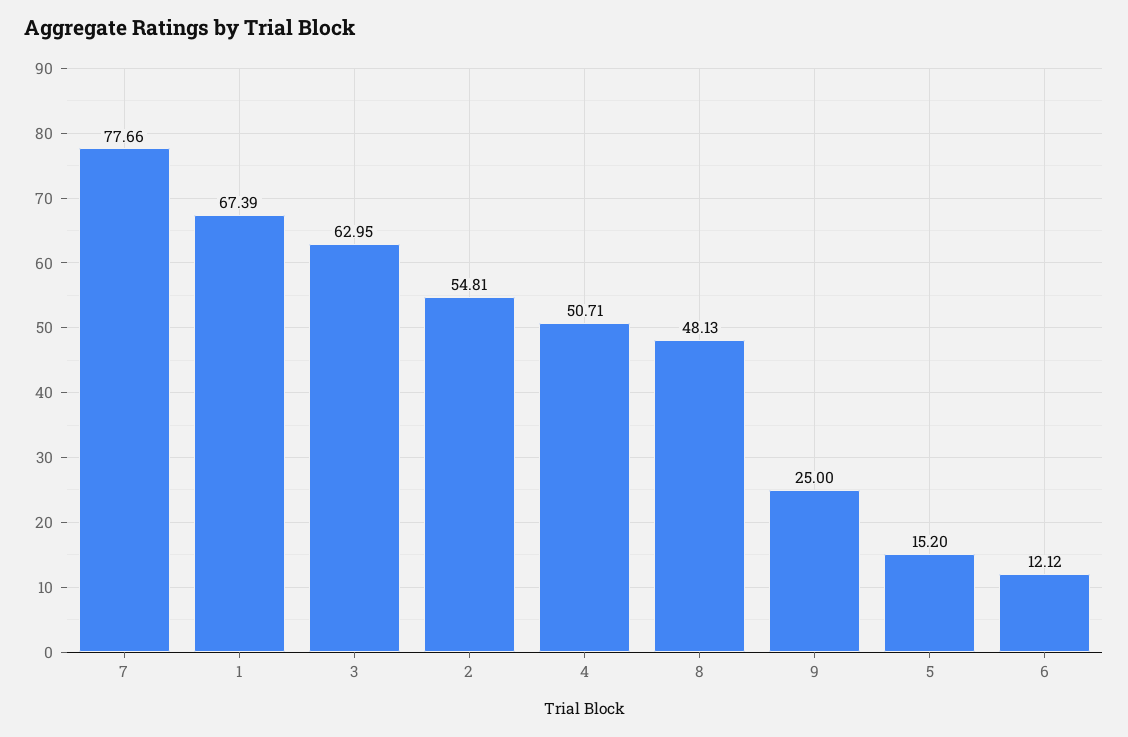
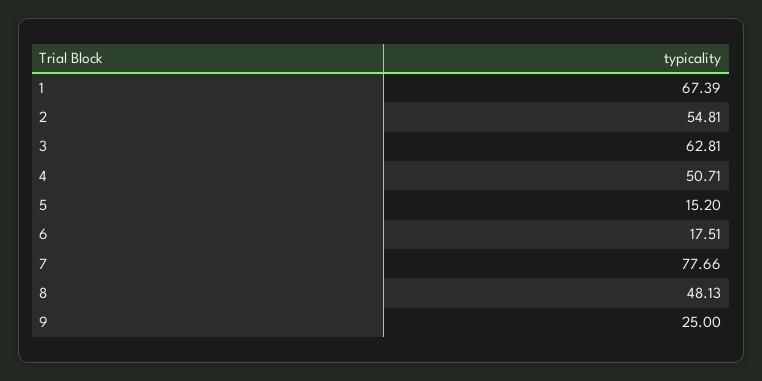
3: 62.95 -> 62.81
6: 12.12 -> 17.51

